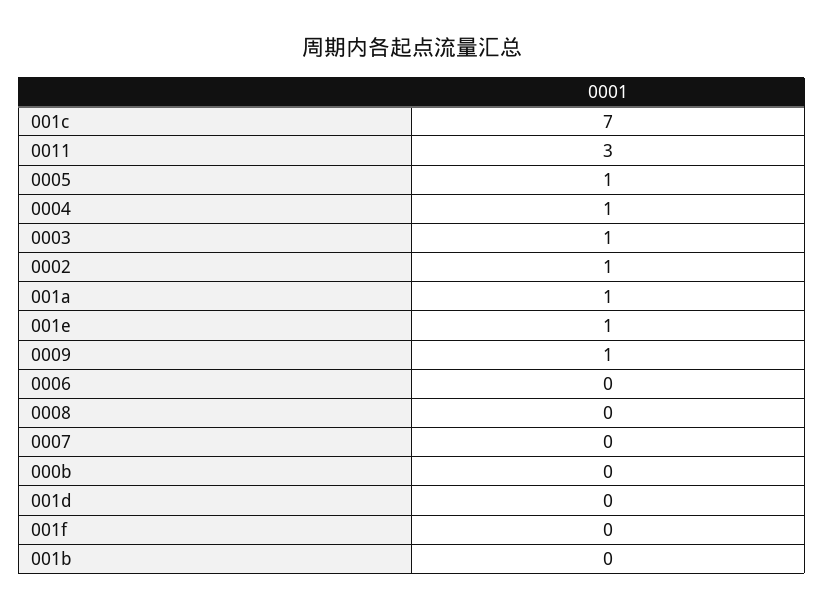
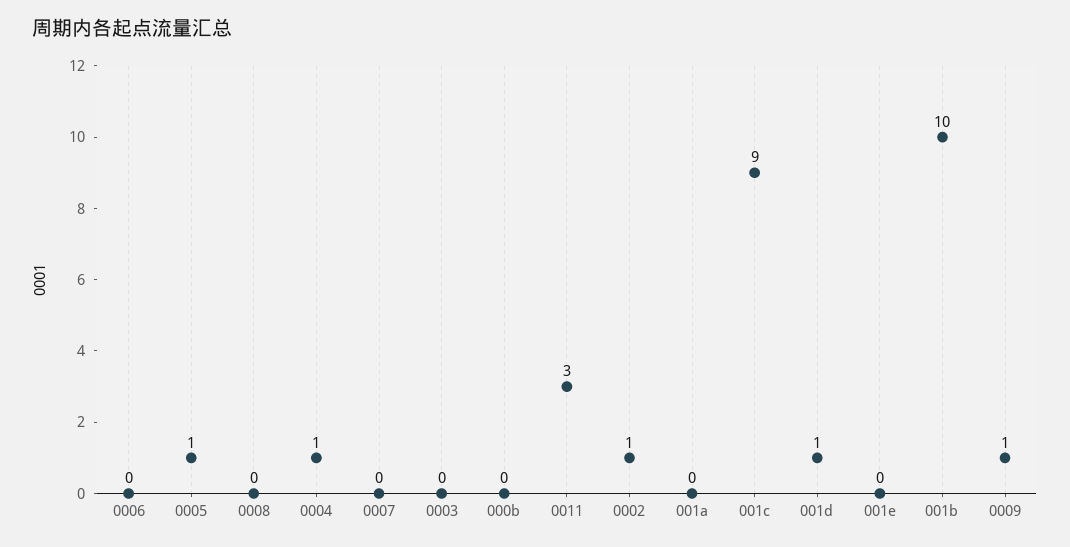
001c: 7 -> 9
0003: 1 -> 0
001a: 1 -> 0
001e: 1 -> 0
001d: 0 -> 1
001f: 0 -> none
001b: 0 -> 10

